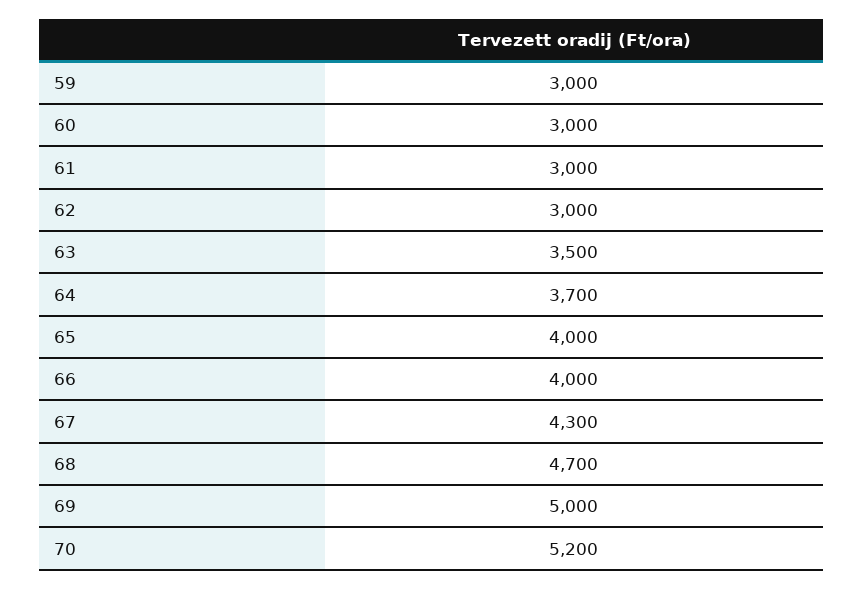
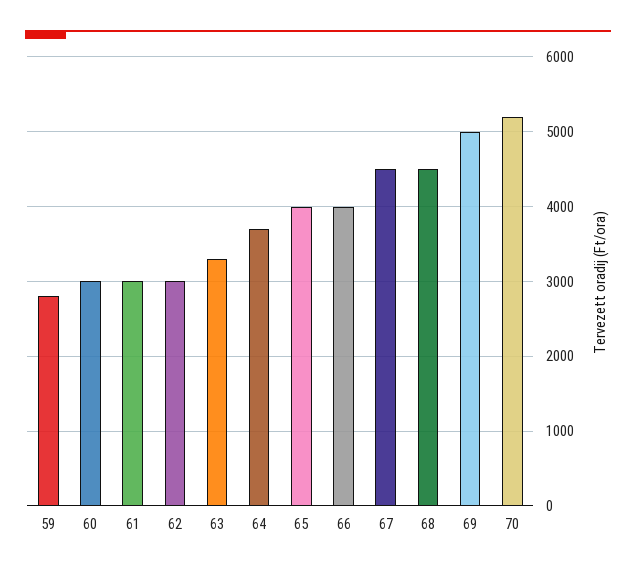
59: 3000 -> 2800
63: 3500 -> 3300
67: 4300 -> 4500
68: 4700 -> 4500

